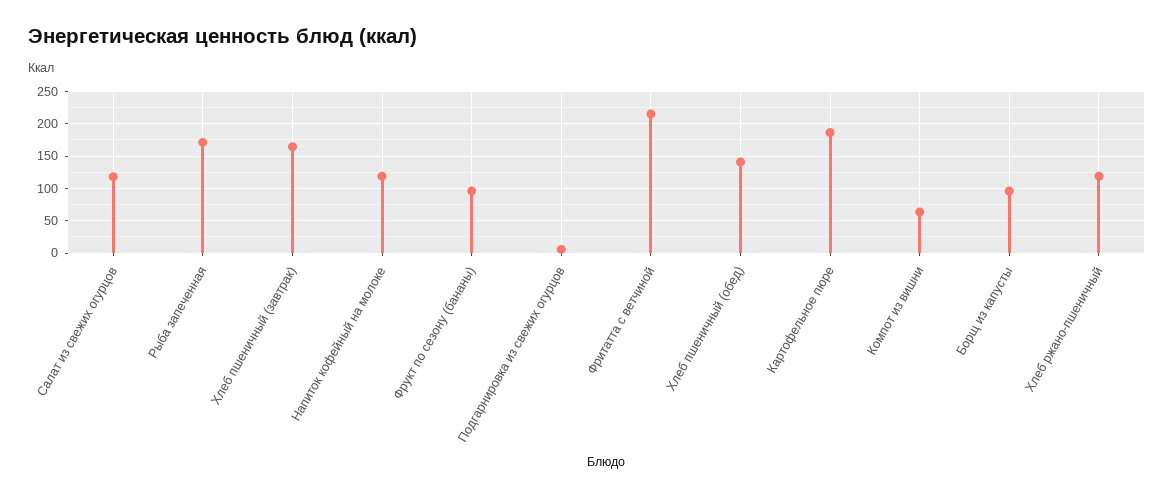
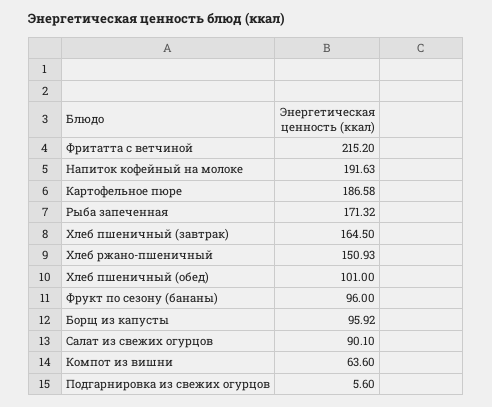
Салат из свежих огурцов: 120 -> 90.1
Напиток кофейный на молоке: 120 -> 191.63
Хлеб пшеничный (обед): 140 -> 101
Хлеб ржано-пшеничный: 120 -> 150.93

